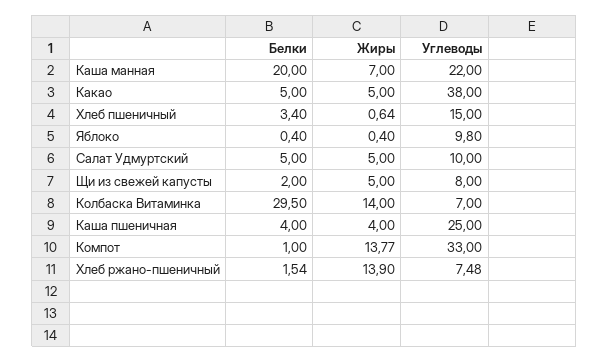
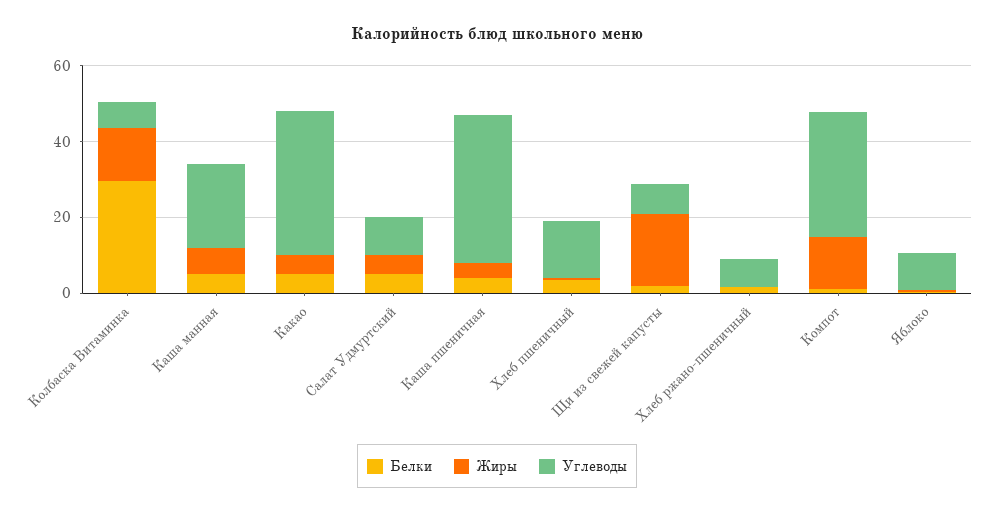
Белки, Каша манная: 20 -> 5
Жиры, Щи из свежей капусты: 5 -> 20
Углеводы, Каша пшеничная: 25 -> 40
Жиры, Хлеб ржано-пшеничный: 13.9 -> 0

